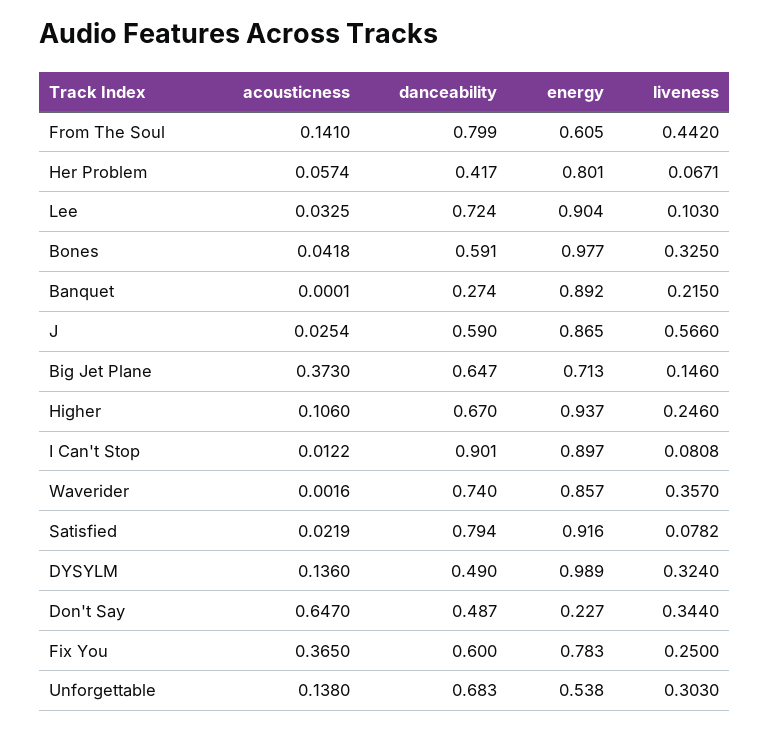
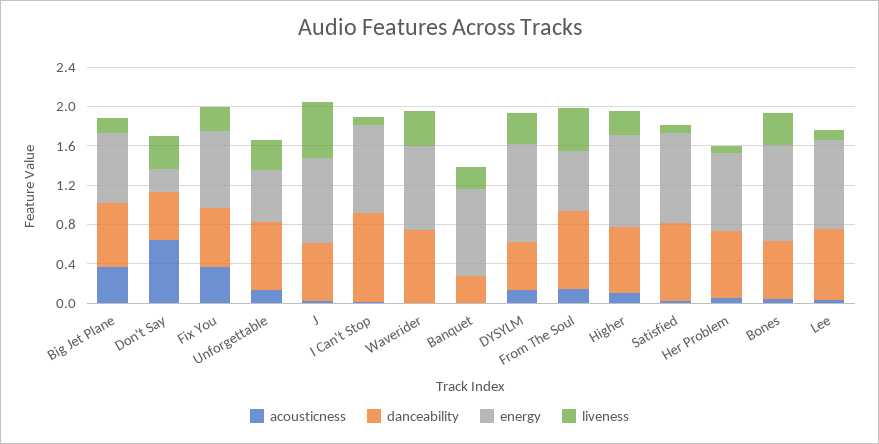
danceability, Her Problem: 0.417 -> 0.7

